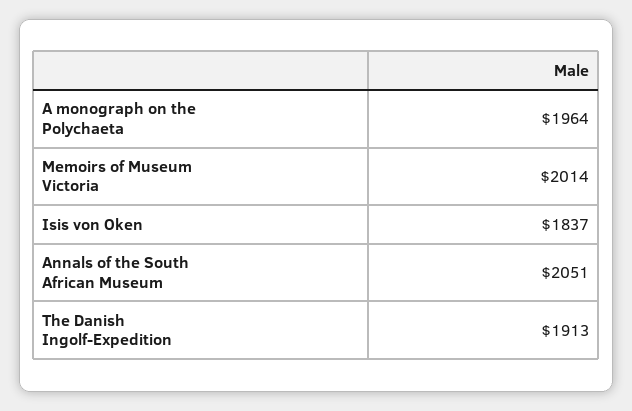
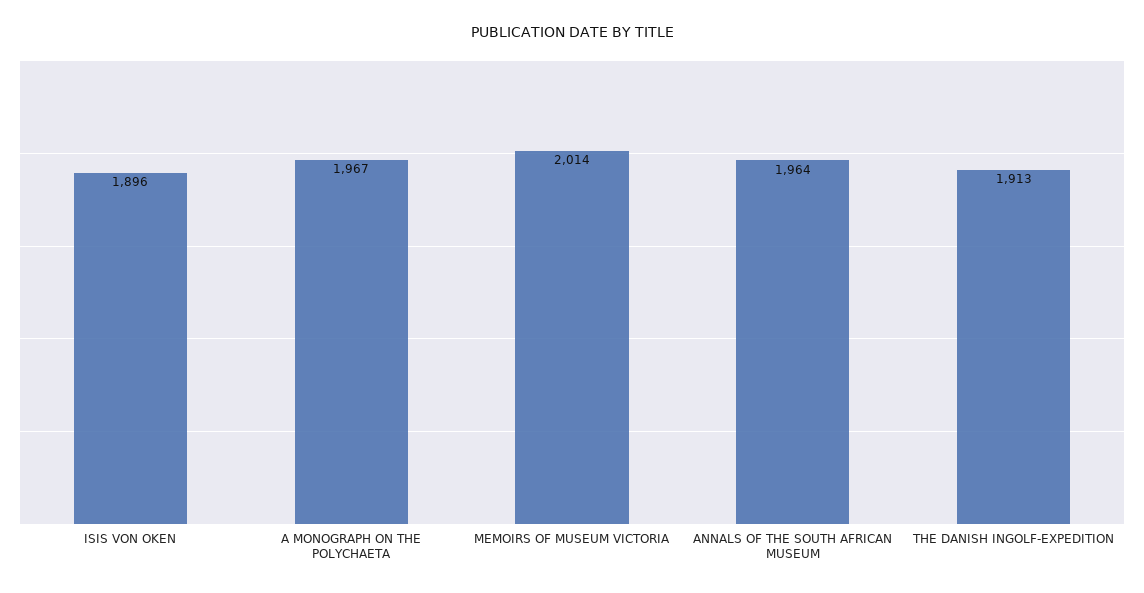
A monograph on the Polychaeta: 1964 -> 1967
Isis von Oken: 1837 -> 1896
Annals of the South African Museum: 2051 -> 1964

